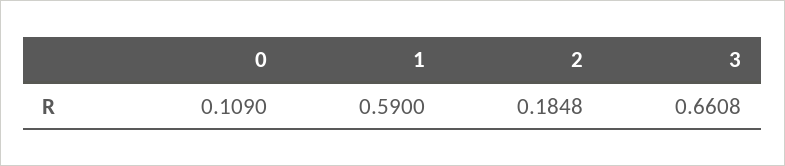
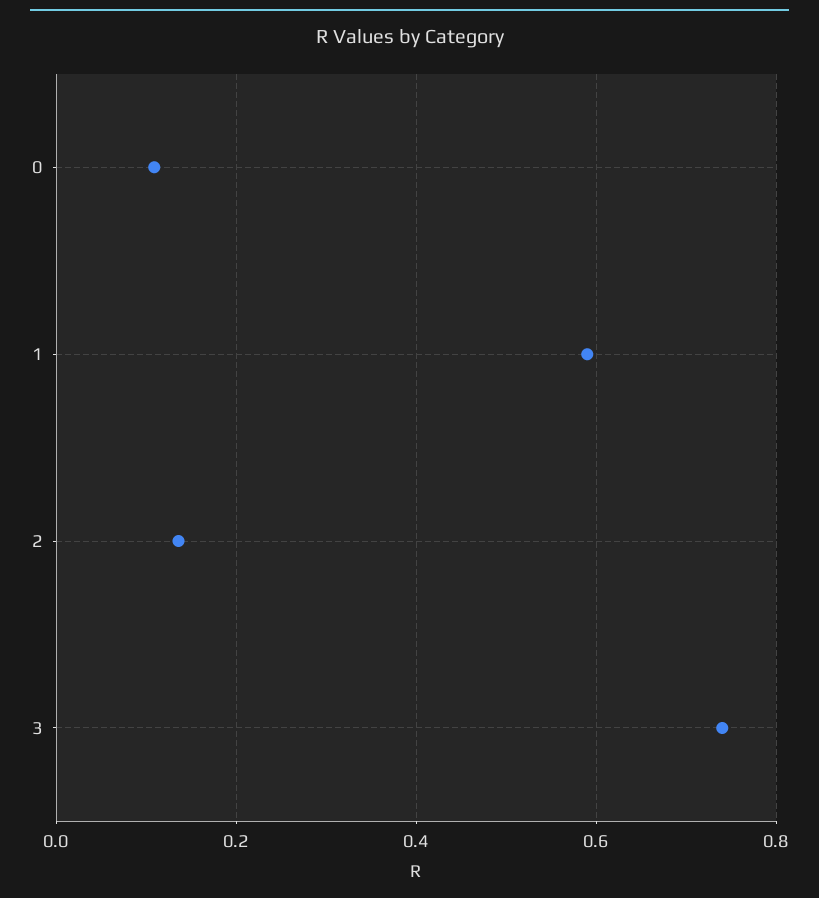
2: 0.1848 -> 0.14
3: 0.6608 -> 0.74

